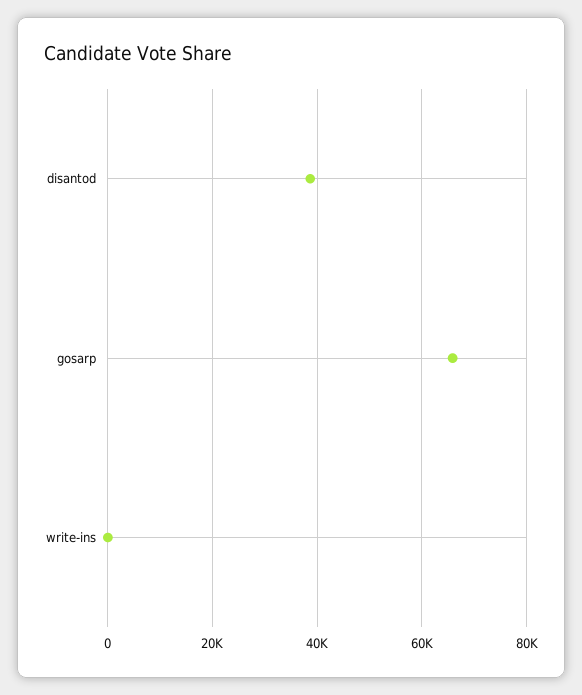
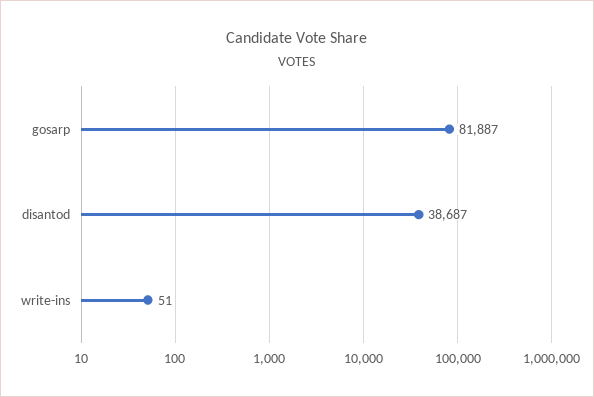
gosarp: 66000 -> 81887

